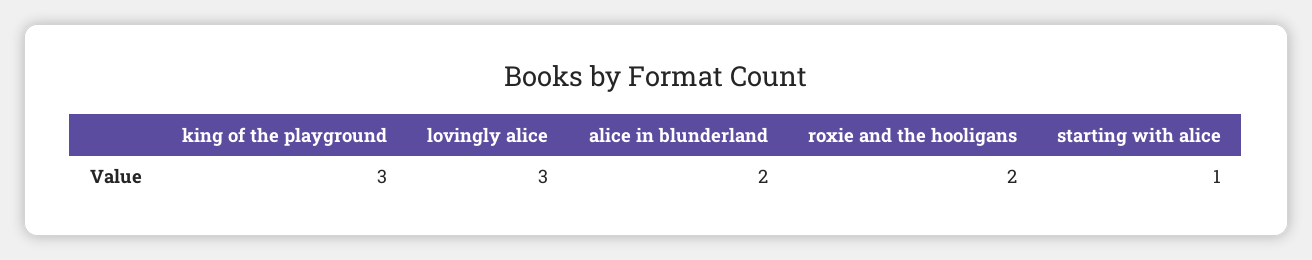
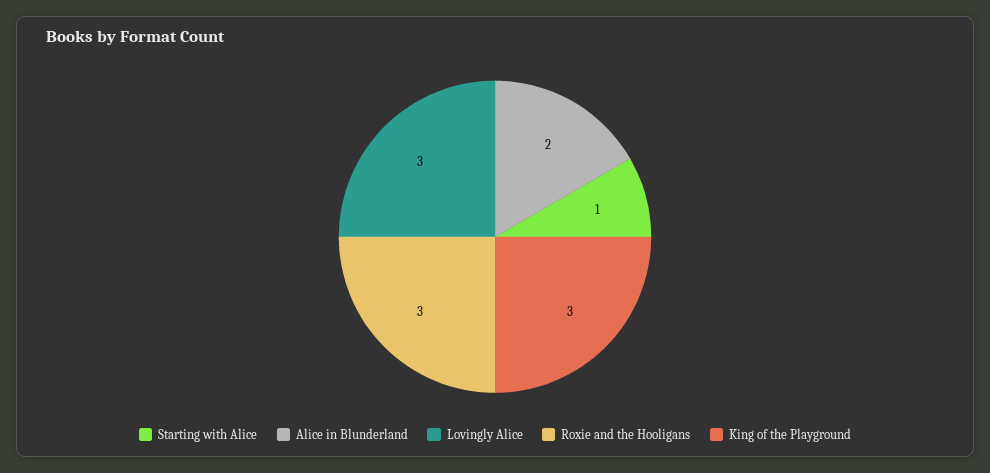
roxie and the hooligans: 2 -> 3

